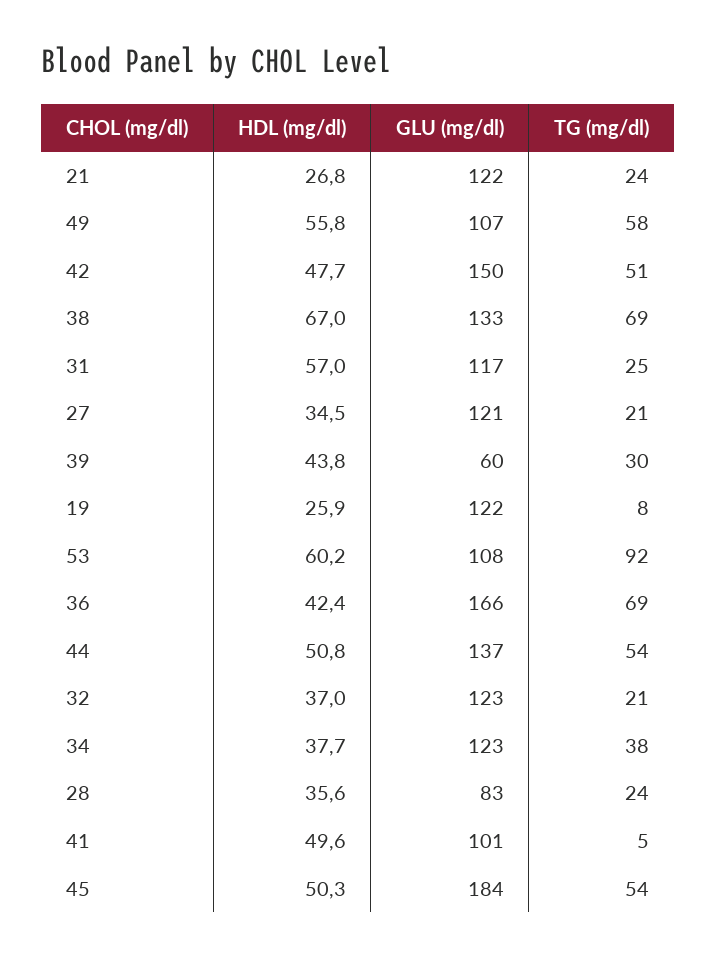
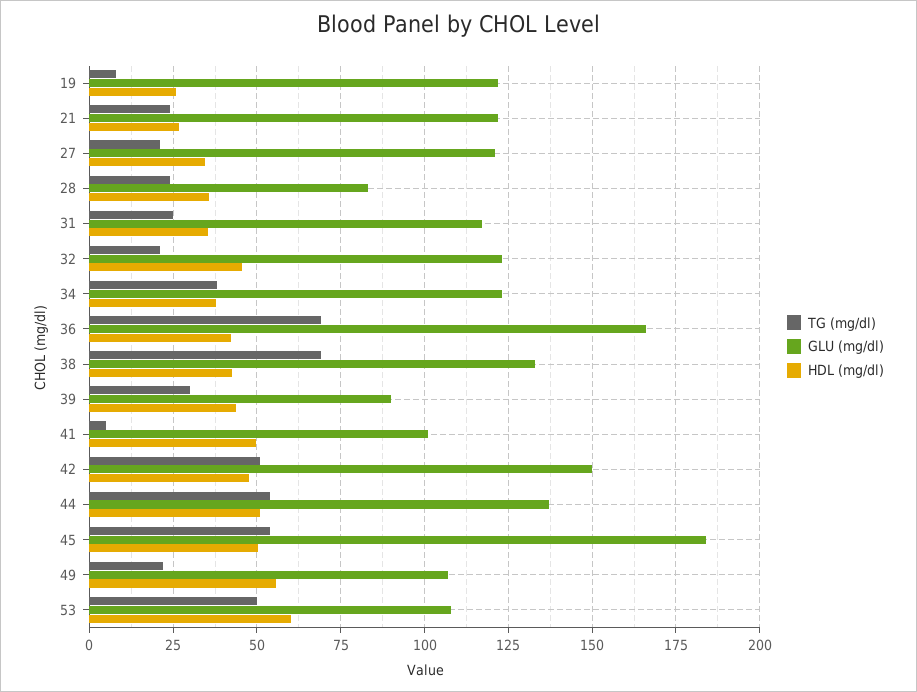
TG (mg/dl), 49: 58 -> 22.5
HDL (mg/dl), 38: 67 -> 42.5
HDL (mg/dl), 31: 57 -> 35
GLU (mg/dl), 39: 60 -> 90
TG (mg/dl), 53: 92 -> 50
HDL (mg/dl), 32: 37 -> 45

